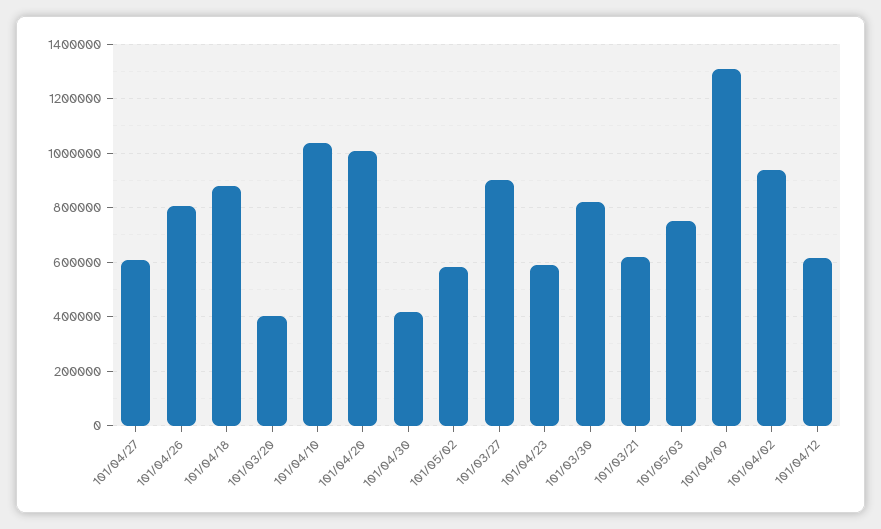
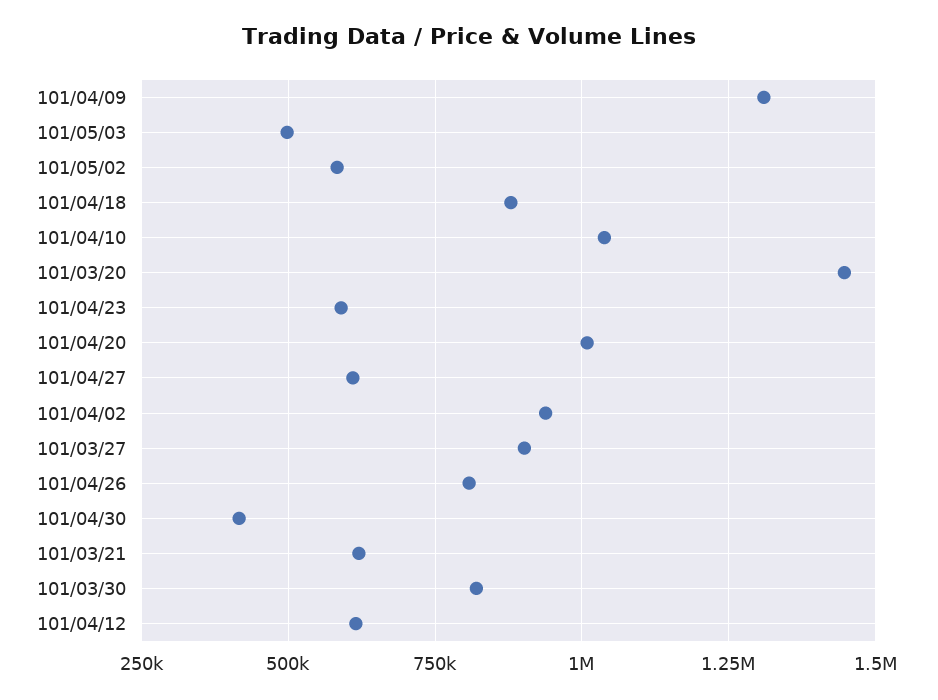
101/03/20: 400000 -> 1450000
101/05/03: 750000 -> 500000

